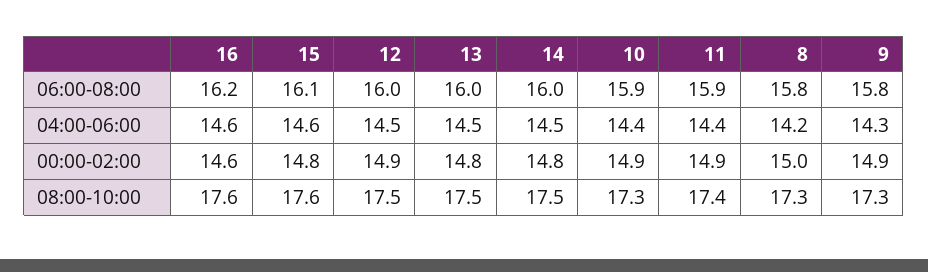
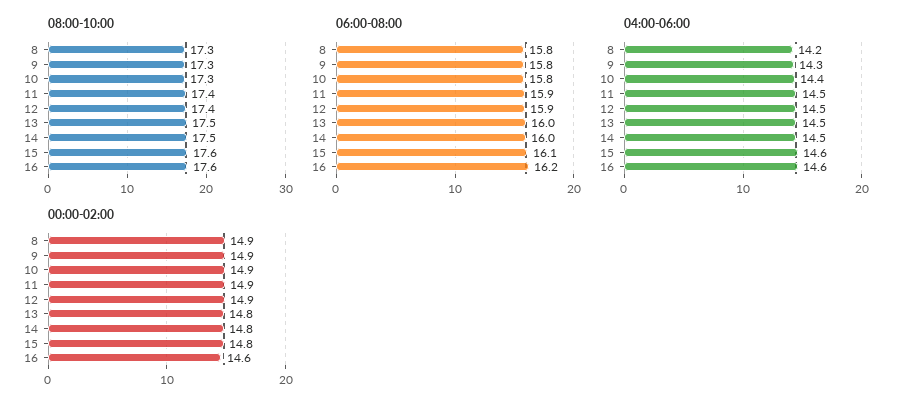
06:00-08:00, 12: 16 -> 15.9
06:00-08:00, 10: 15.9 -> 15.8
04:00-06:00, 11: 14.4 -> 14.5
00:00-02:00, 8: 15 -> 14.9
08:00-10:00, 12: 17.5 -> 17.4

